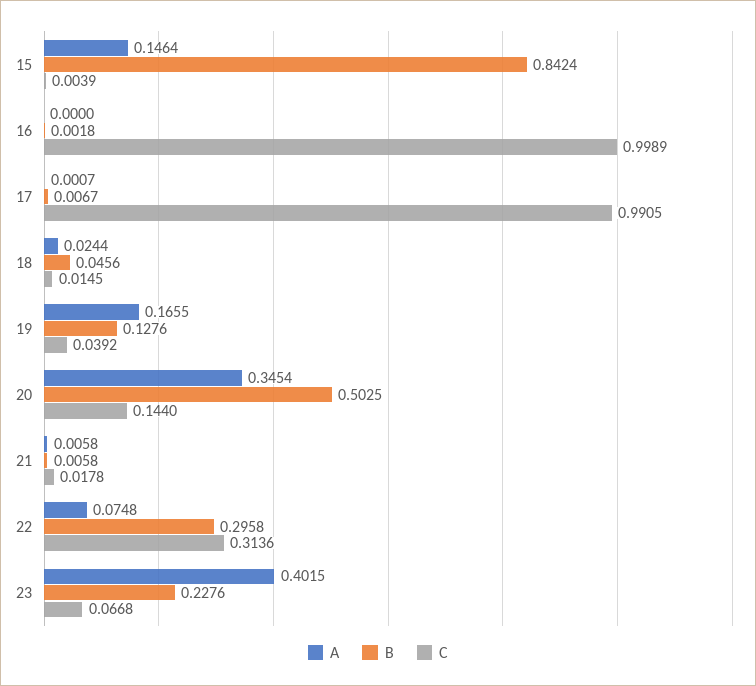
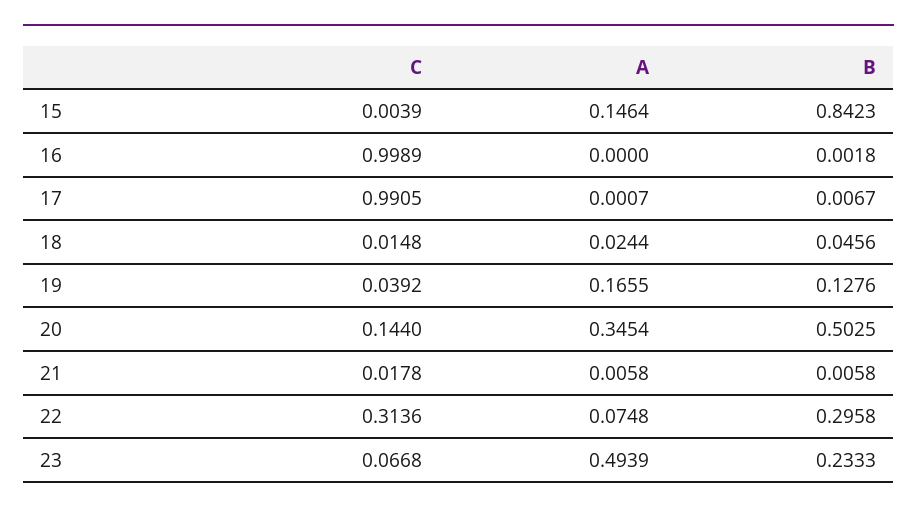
B, 15: 0.8424 -> 0.8423
C, 18: 0.0145 -> 0.0148
A, 23: 0.4015 -> 0.4939
B, 23: 0.2276 -> 0.2333

